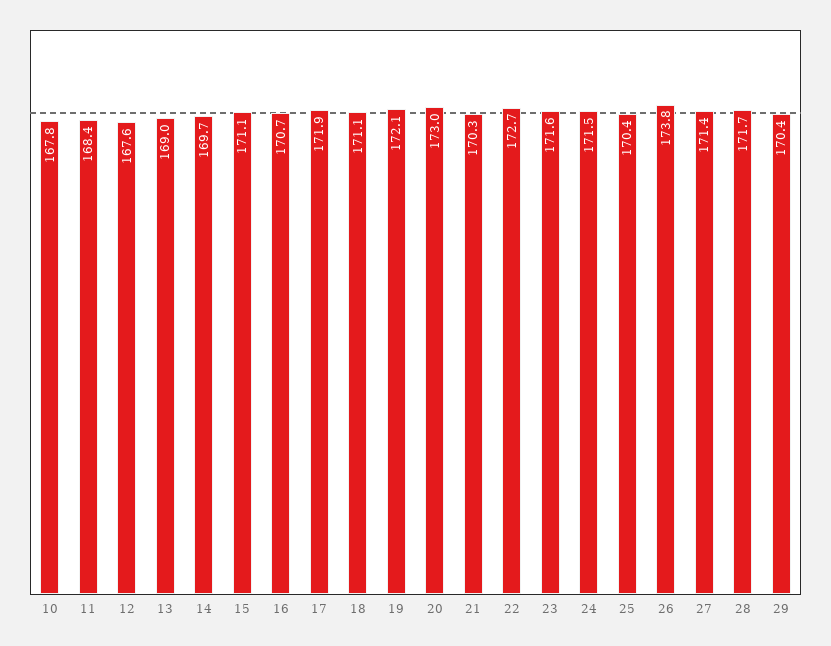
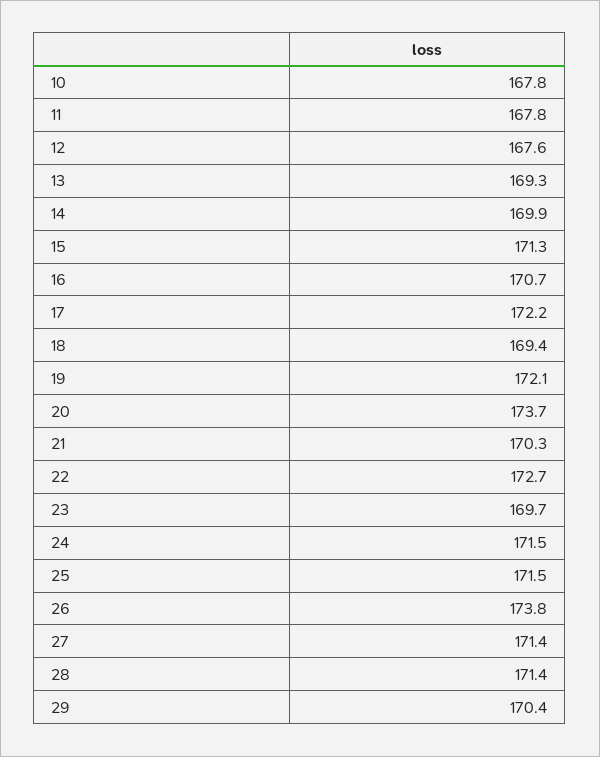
11: 168.4 -> 167.8
13: 169 -> 169.3
14: 169.7 -> 169.9
15: 171.1 -> 171.3
17: 171.9 -> 172.2
18: 171.1 -> 169.4
20: 173 -> 173.7
23: 171.6 -> 169.7
25: 170.4 -> 171.5
28: 171.7 -> 171.4

